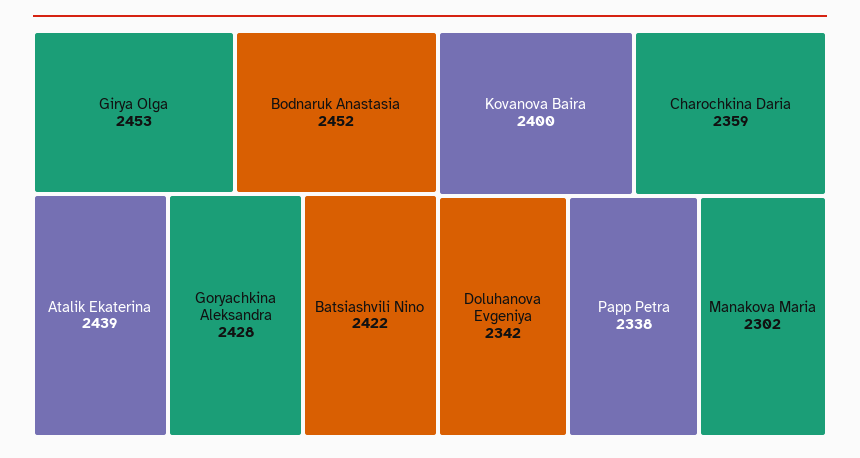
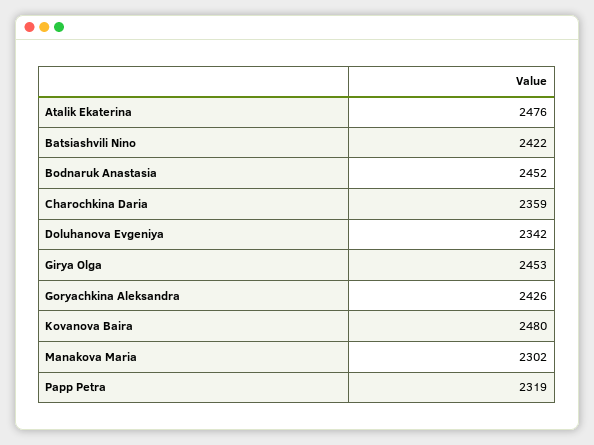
Atalik Ekaterina: 2439 -> 2476
Goryachkina Aleksandra: 2428 -> 2426
Kovanova Baira: 2400 -> 2480
Papp Petra: 2338 -> 2319

